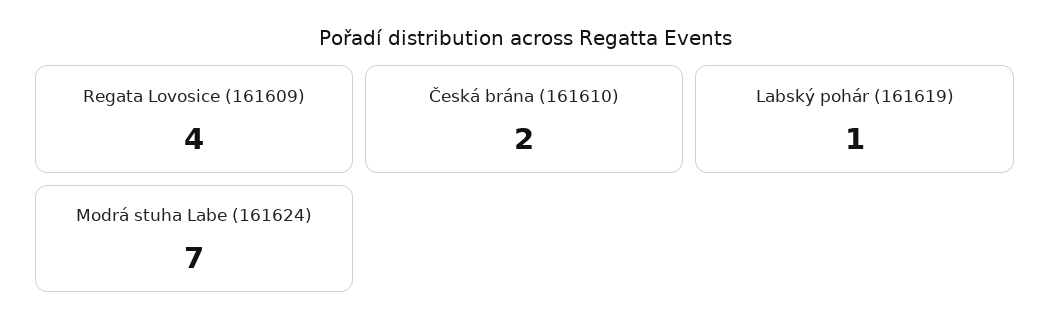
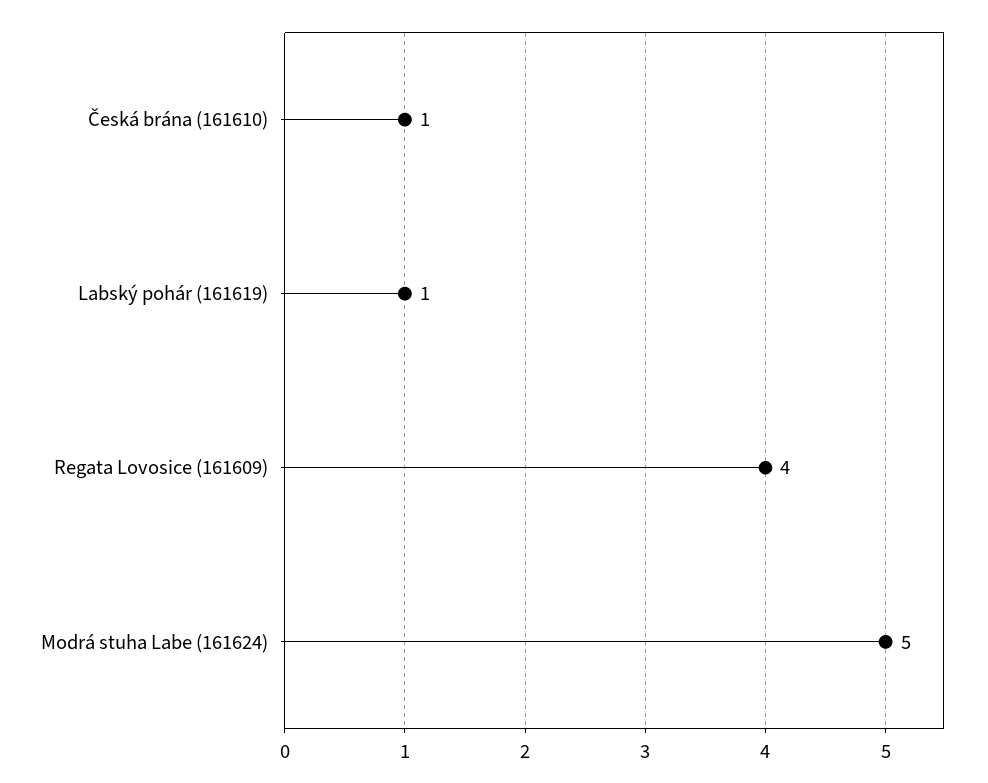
Česká brána (161610): 2 -> 1
Modrá stuha Labe (161624): 7 -> 5

